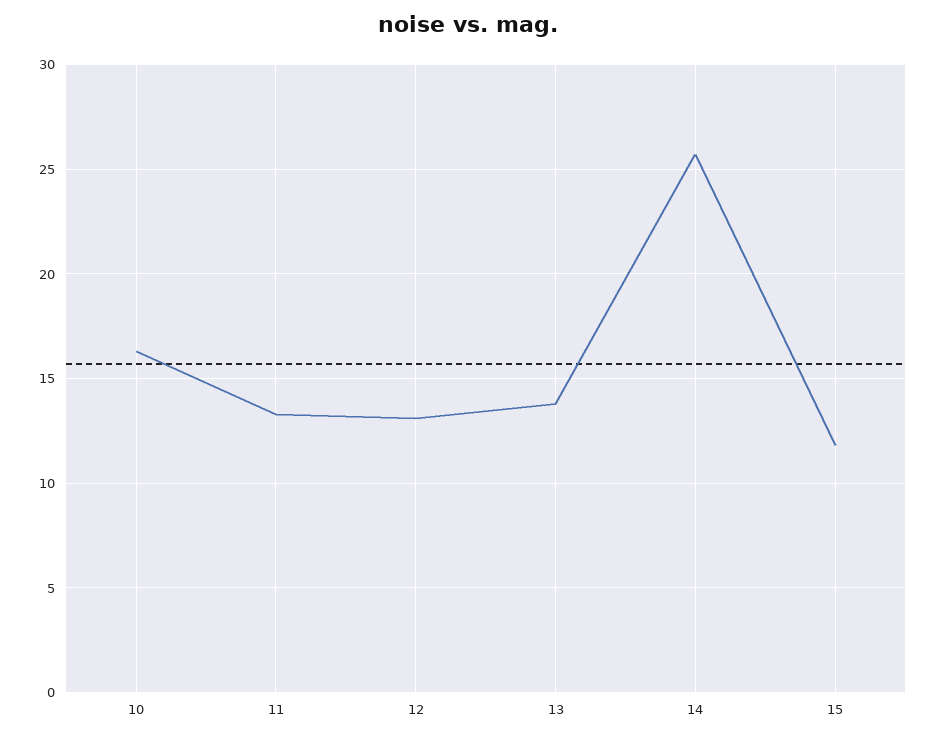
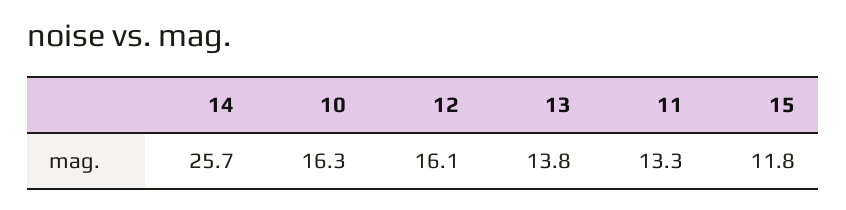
12: 13 -> 16.1

